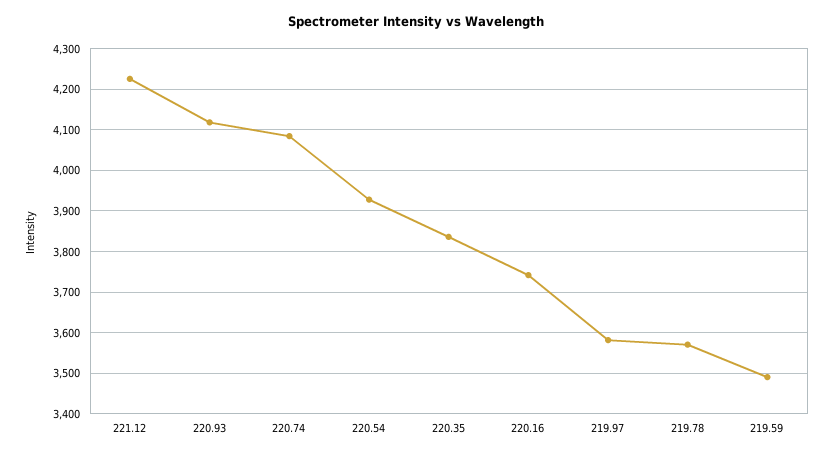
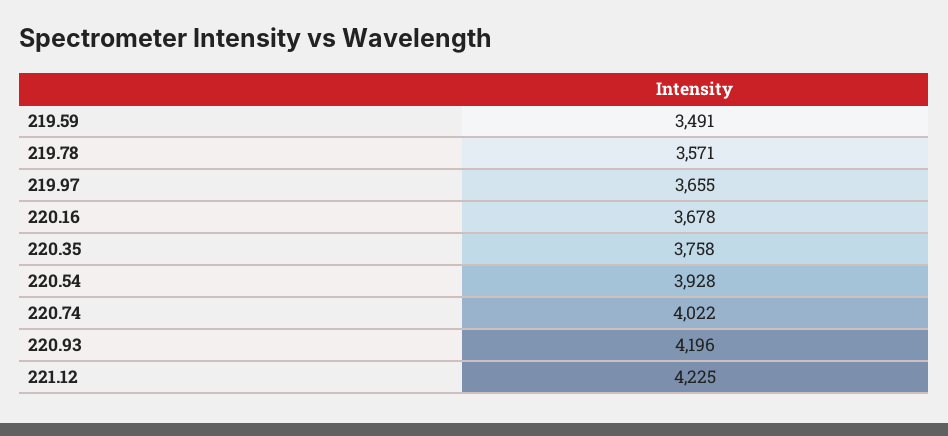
220.93: 4120 -> 4196
220.74: 4080 -> 4022
220.35: 3840 -> 3758
220.16: 3740 -> 3678
219.97: 3580 -> 3655

